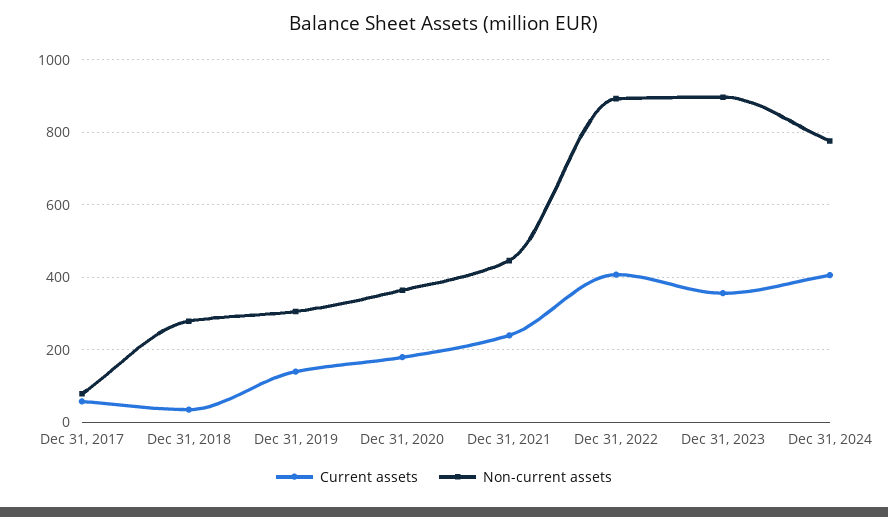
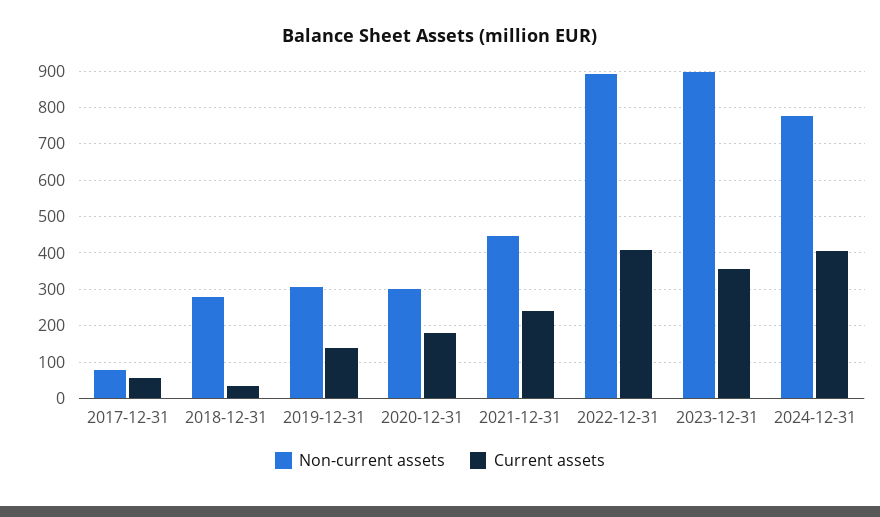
Non-current assets, Dec 31, 2020: 360 -> 300

